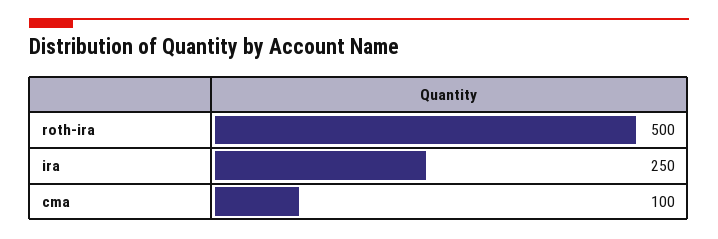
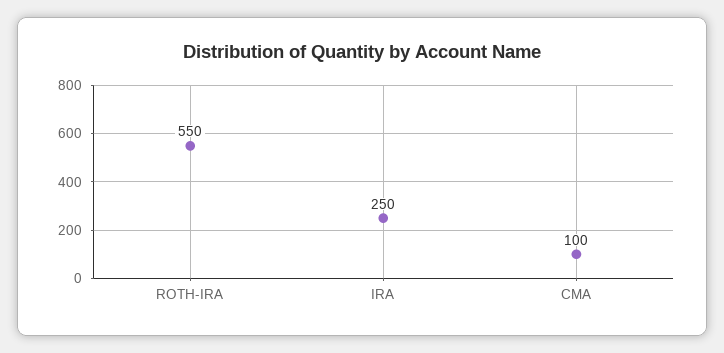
roth-ira: 500 -> 550

